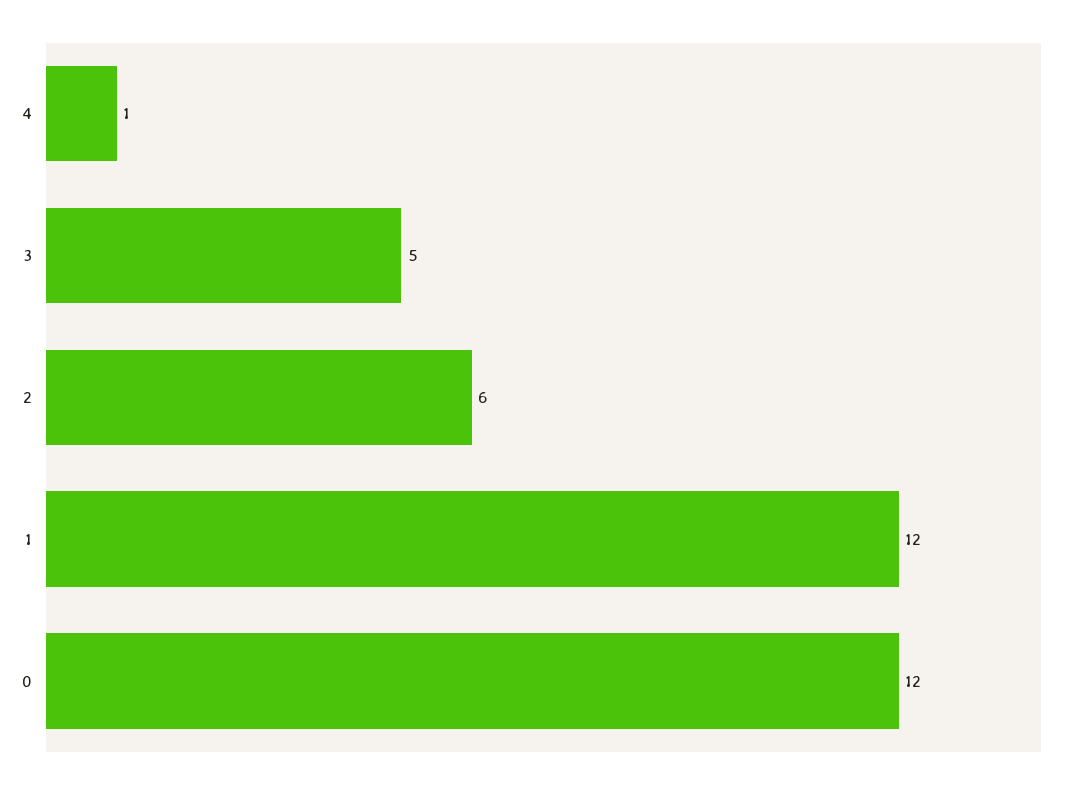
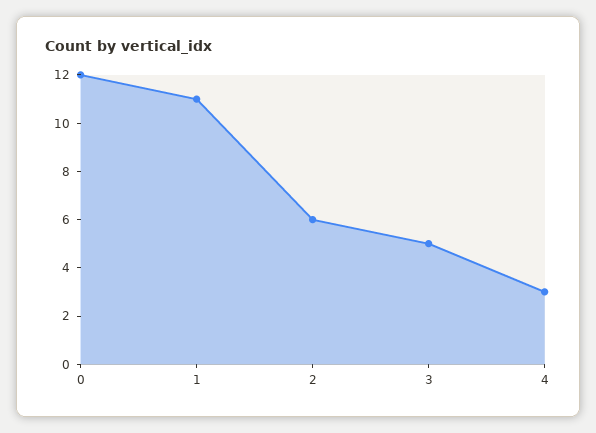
4: 1 -> 3
1: 12 -> 11

